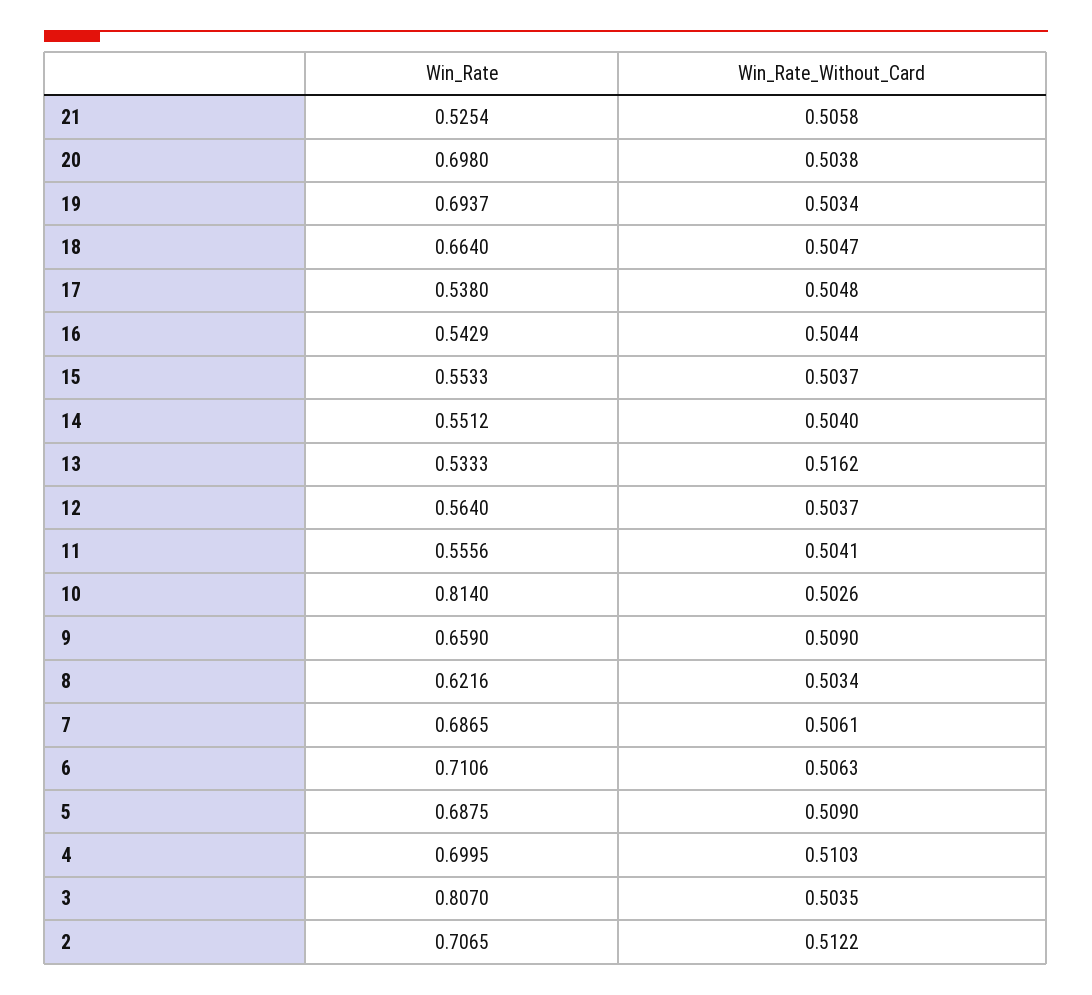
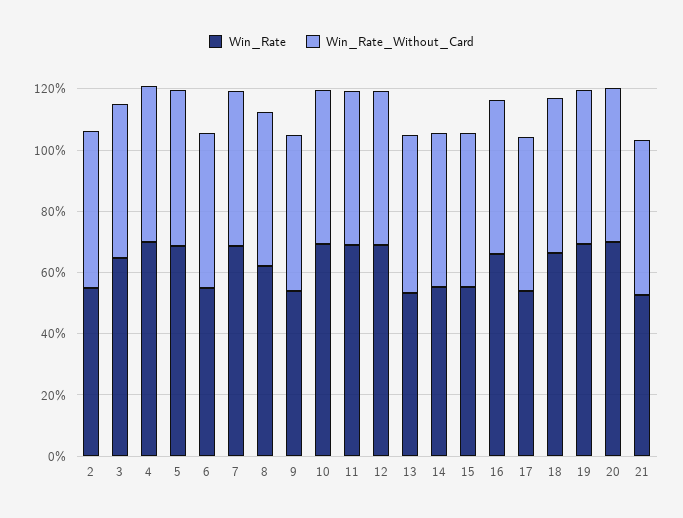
Win_Rate, 16: 0.5429 -> 0.65
Win_Rate, 12: 0.564 -> 0.7
Win_Rate, 11: 0.5556 -> 0.7
Win_Rate, 10: 0.814 -> 0.7
Win_Rate, 9: 0.659 -> 0.55
Win_Rate, 6: 0.7106 -> 0.55
Win_Rate, 3: 0.807 -> 0.65
Win_Rate, 2: 0.7065 -> 0.55

